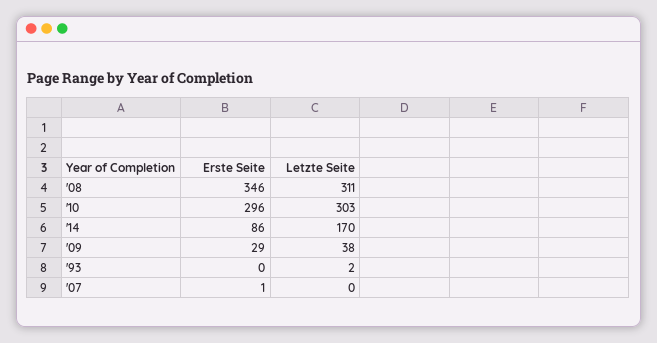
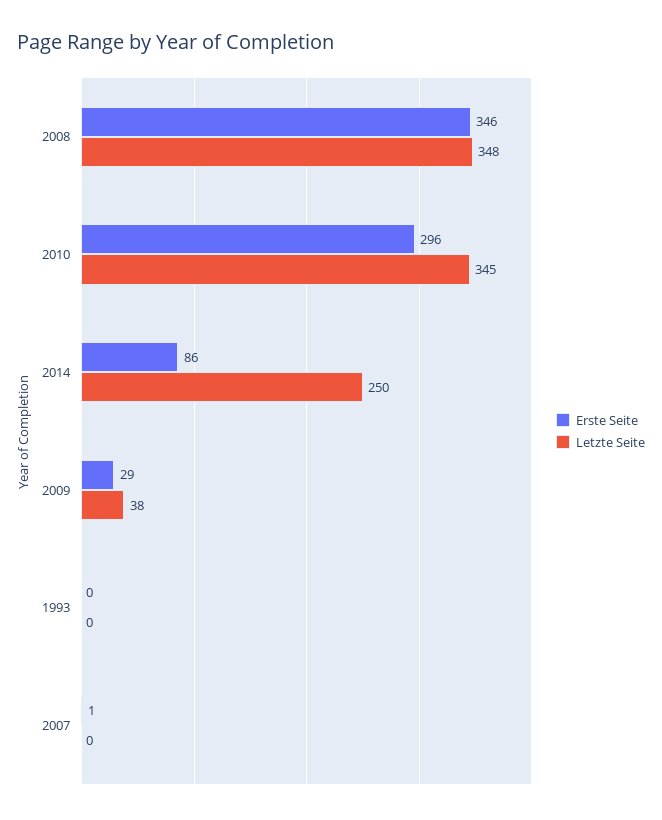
Letzte Seite, '08: 311 -> 348
Letzte Seite, '10: 303 -> 345
Letzte Seite, '14: 170 -> 250
Letzte Seite, '93: 2 -> 0

